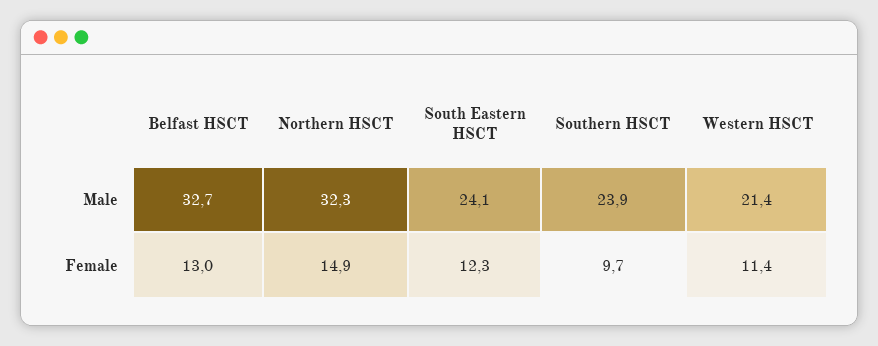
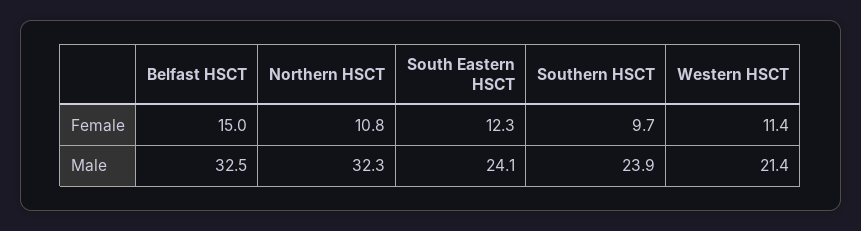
Belfast HSCT, Male: 32.7 -> 32.5
Belfast HSCT, Female: 13 -> 15
Northern HSCT, Female: 14.9 -> 10.8

